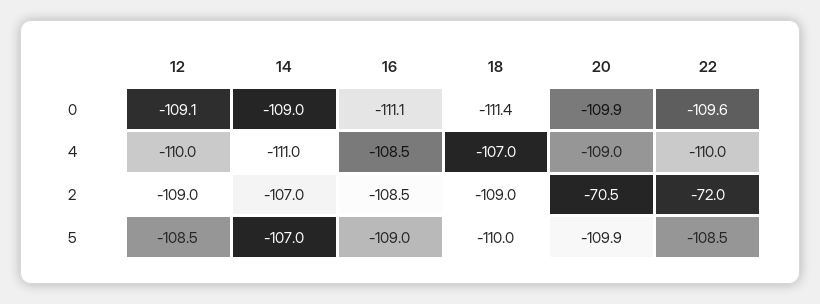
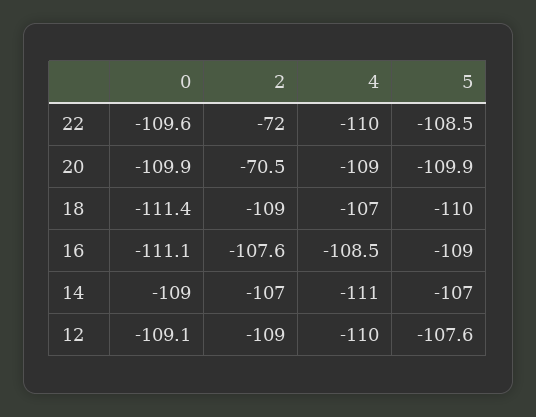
16, 2: -108.5 -> -107.6
12, 5: -108.5 -> -107.6

